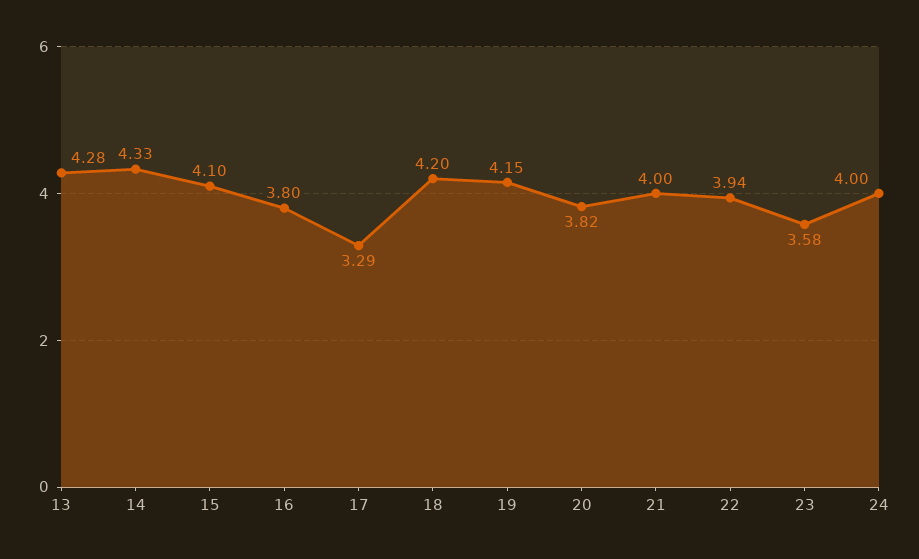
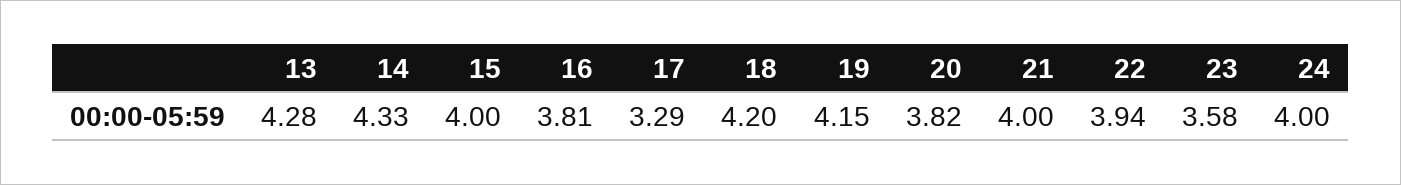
15: 4.1 -> 4
16: 3.8 -> 3.81

